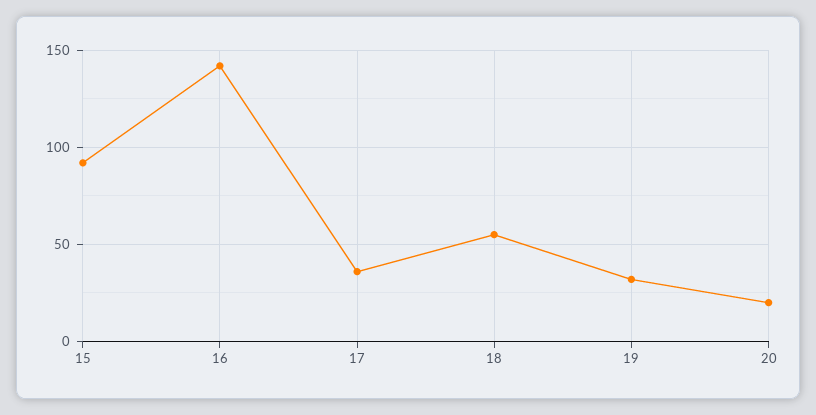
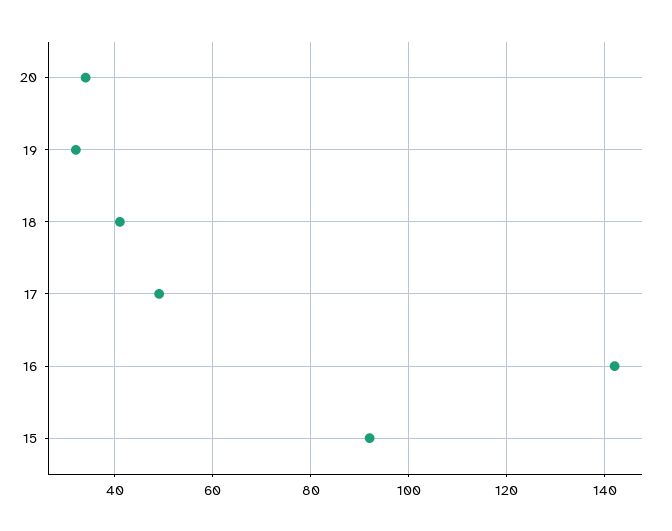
17: 35 -> 50
18: 55 -> 40
20: 20 -> 35

